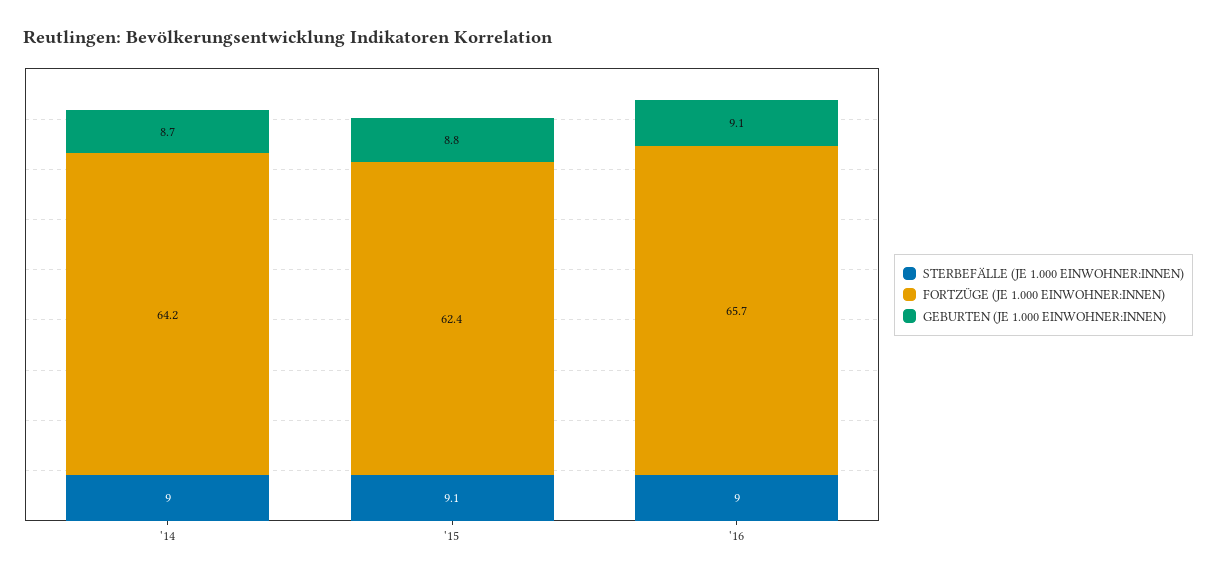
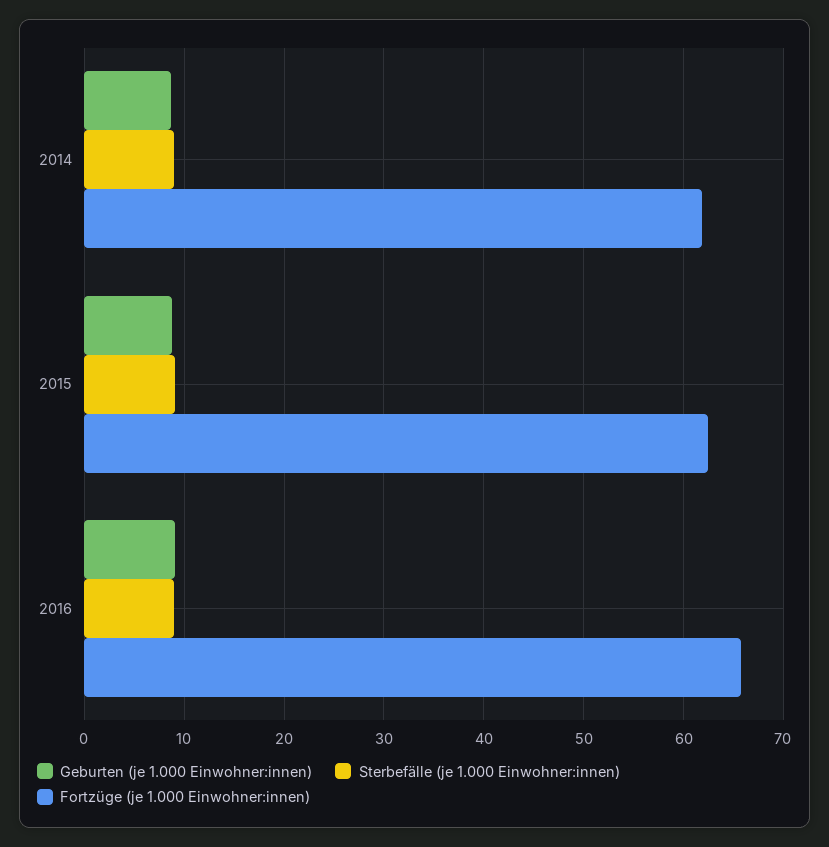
FORTZÜGE (JE 1.000 EINWOHNER:INNEN), '14: 64.2 -> 62

